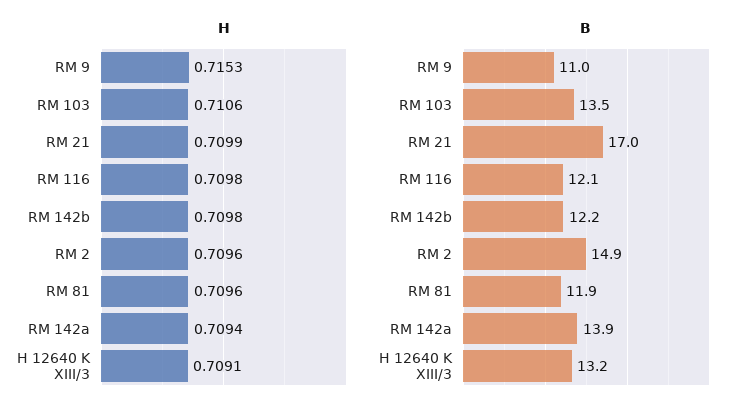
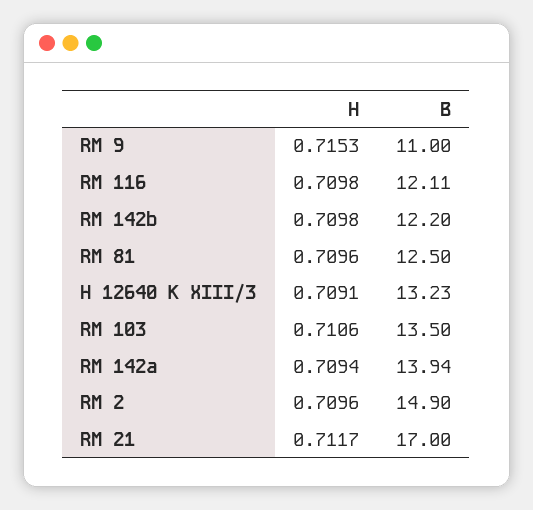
H, RM 21: 0.7099 -> 0.7117
B, RM 81: 11.9 -> 12.5

